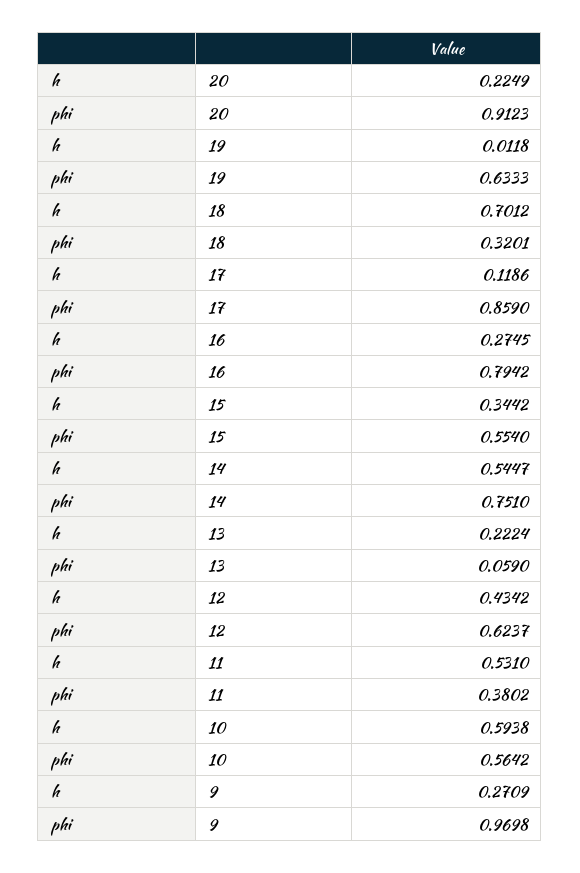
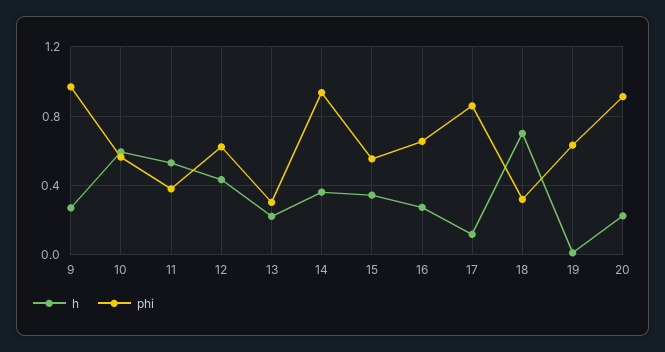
phi, 16: 0.7942 -> 0.65
h, 14: 0.5447 -> 0.35
phi, 14: 0.751 -> 0.95
phi, 13: 0.059 -> 0.3

